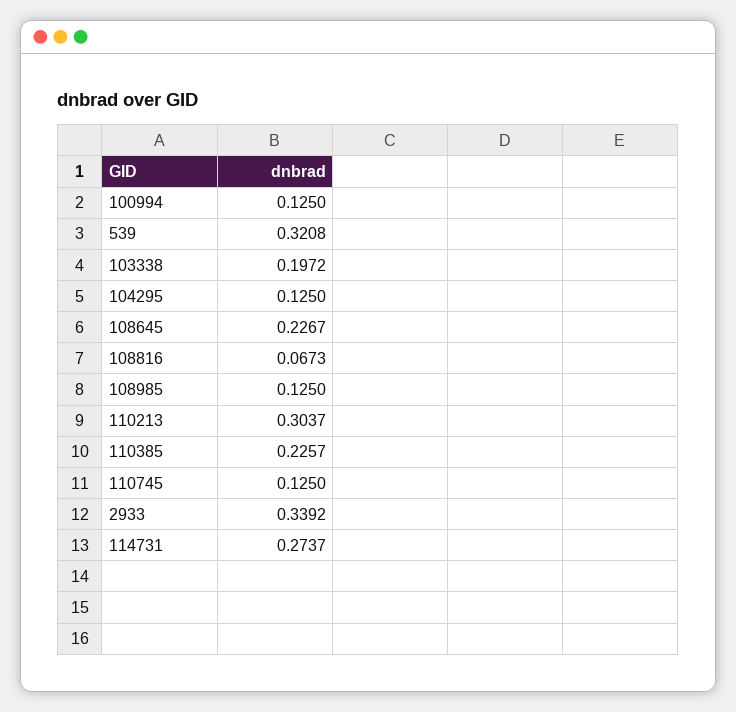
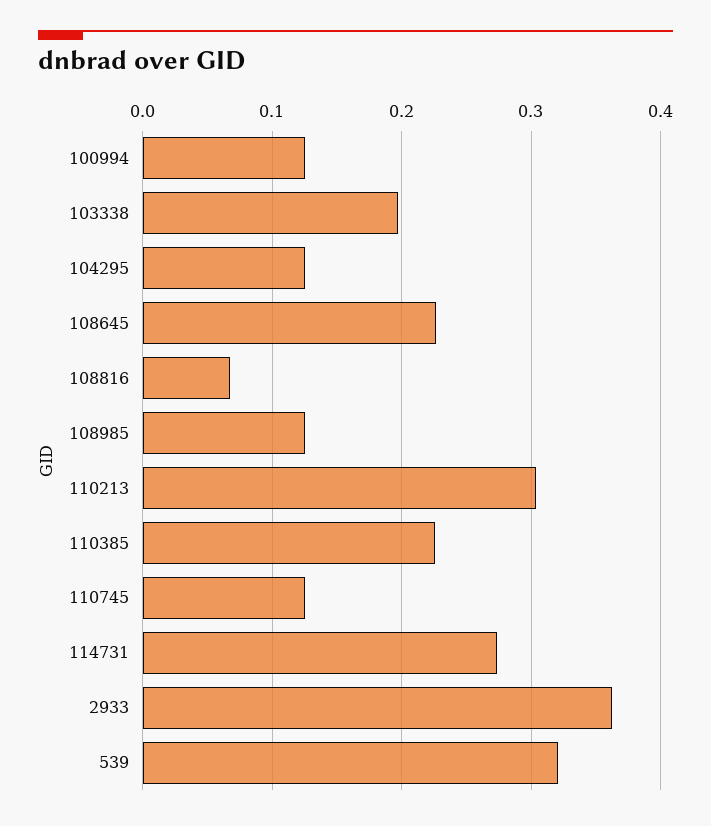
2933: 0.3392 -> 0.36

